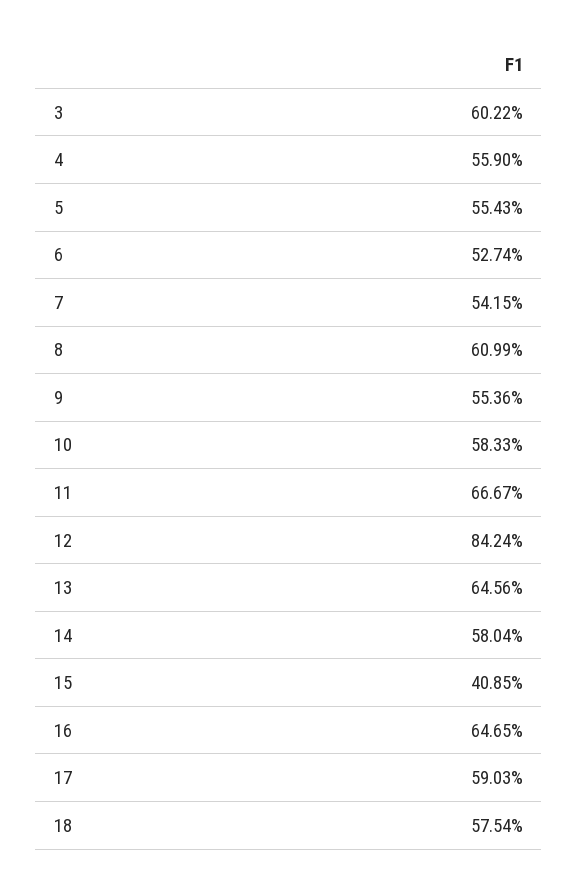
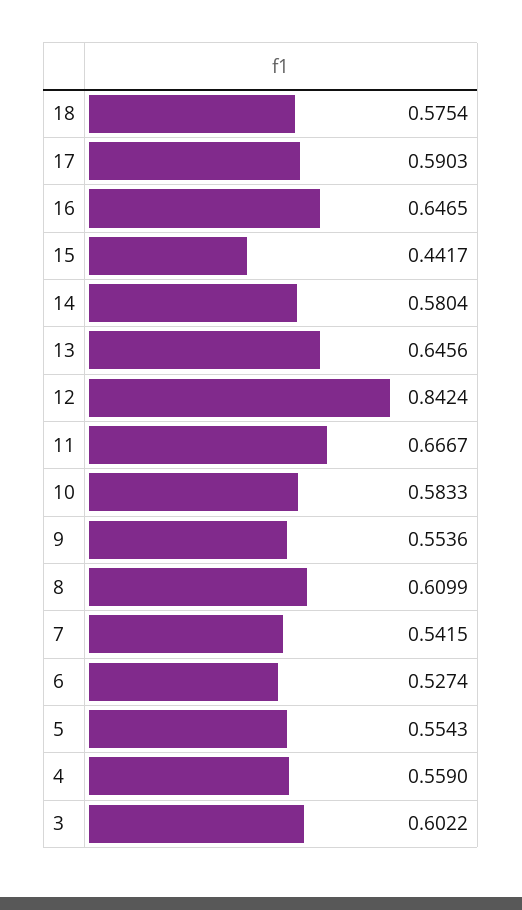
15: 0.4085 -> 0.4417

